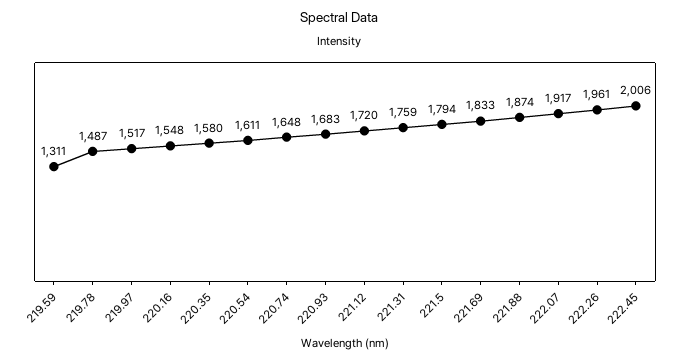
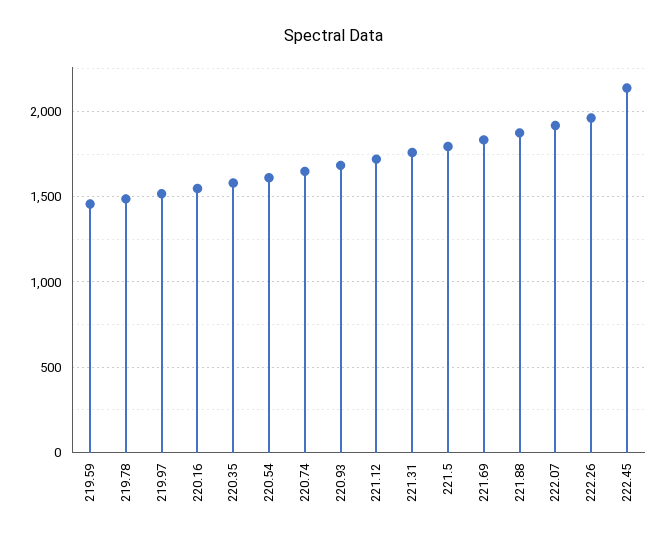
219.59: 1311 -> 1450
222.45: 2006 -> 2150

